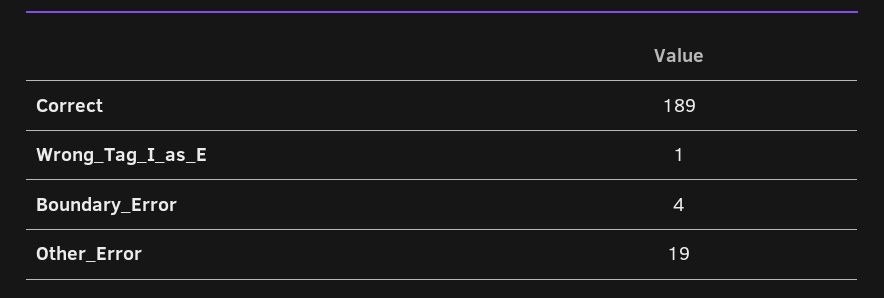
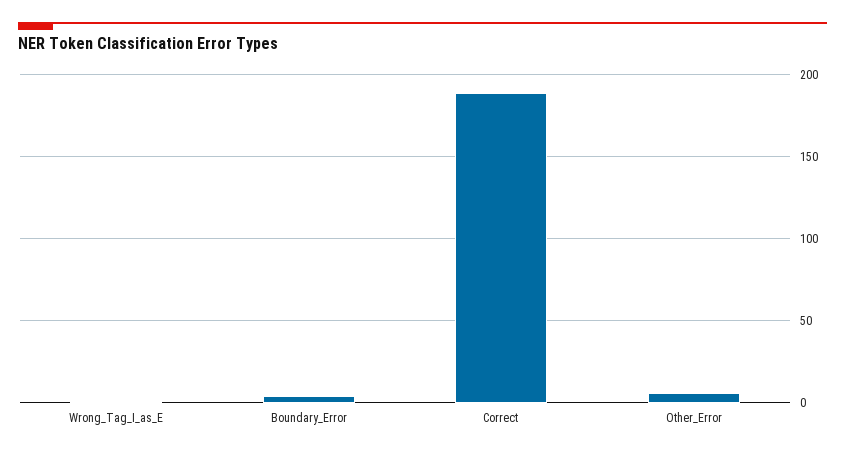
Other_Error: 19 -> 5

